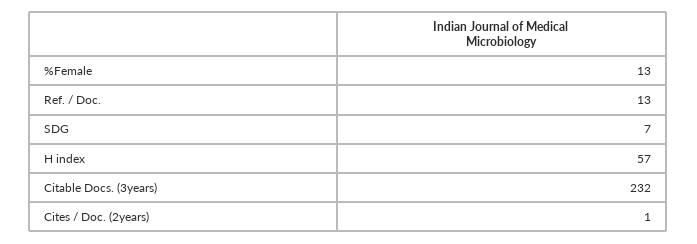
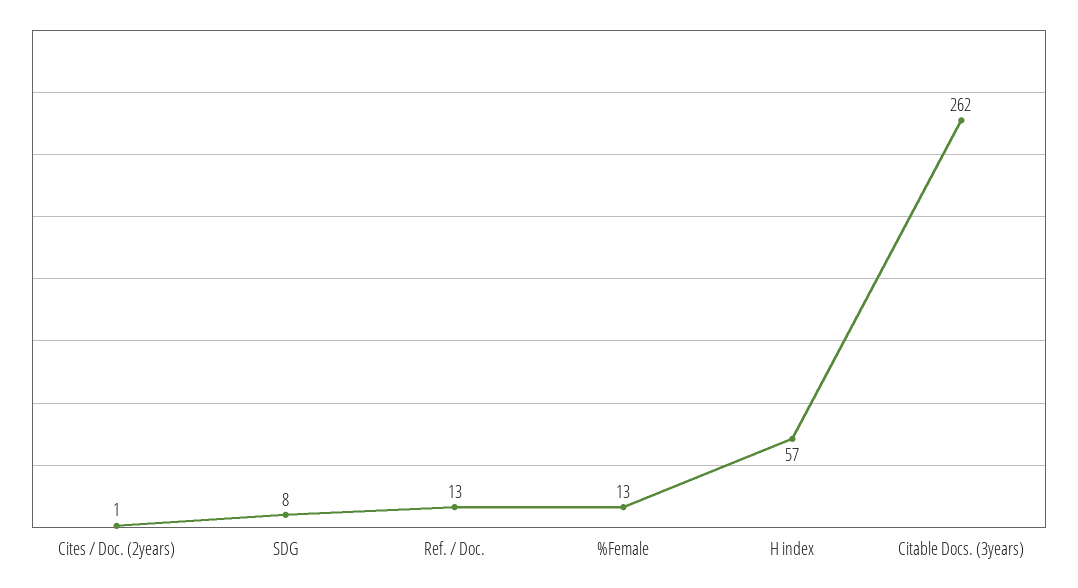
SDG: 7 -> 8
Citable Docs. (3years): 232 -> 262

